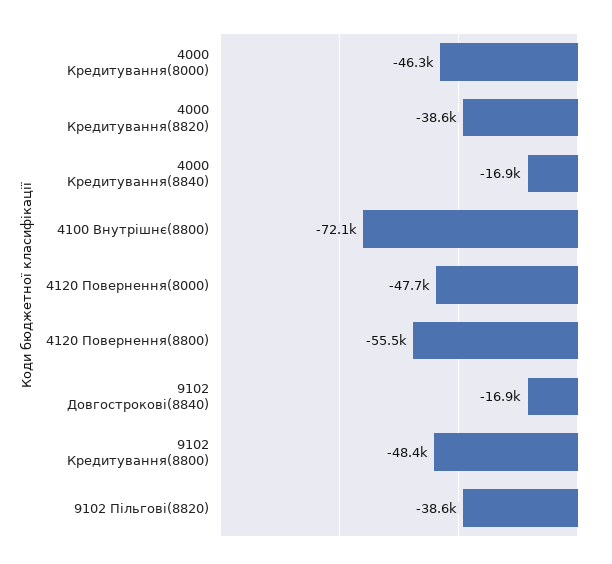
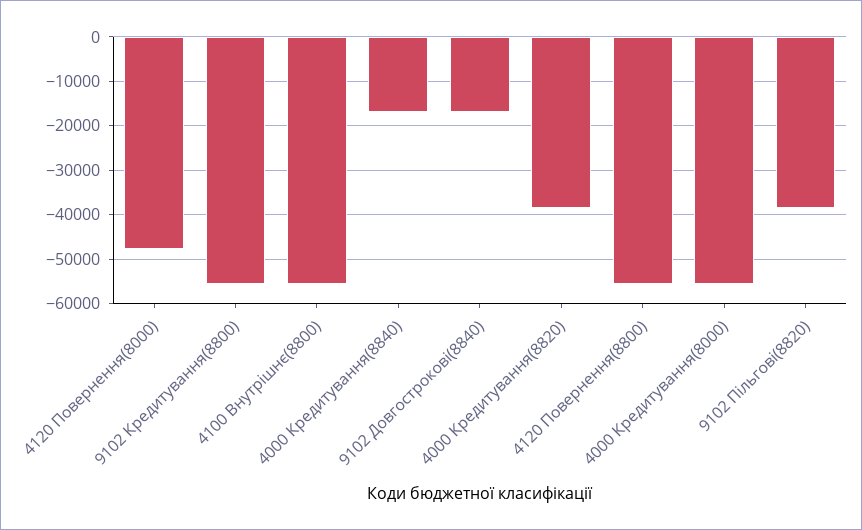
4000 Кредитування(8000): -46300 -> -56000
4100 Внутрішнє(8800): -72100 -> -56000
9102 Кредитування(8800): -48400 -> -56000

